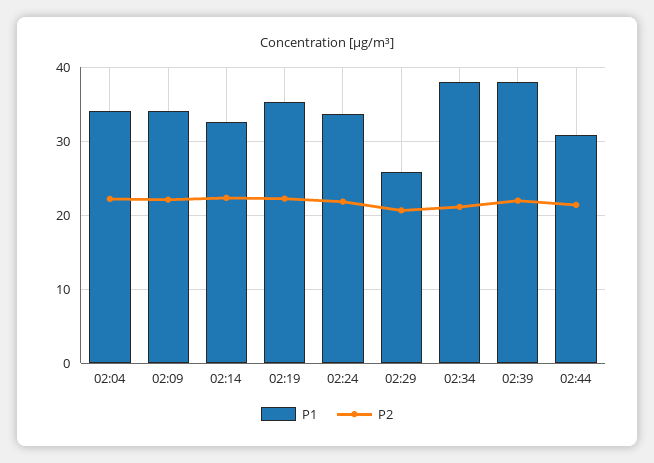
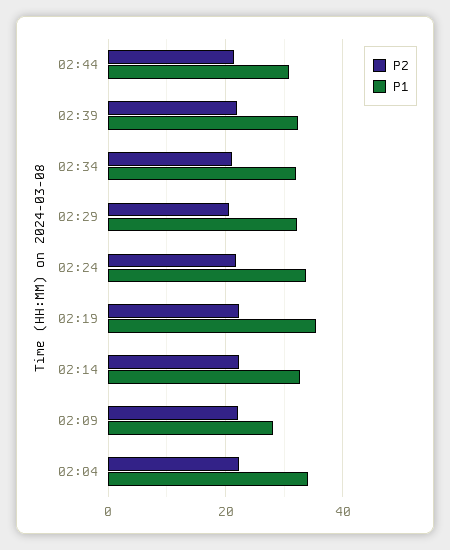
P1, 02:09: 34 -> 28
P1, 02:29: 26 -> 32
P1, 02:34: 38 -> 32
P1, 02:39: 38 -> 32

